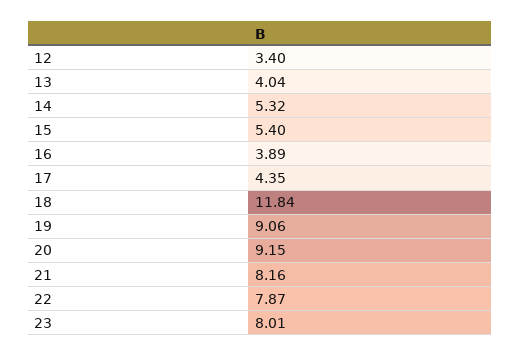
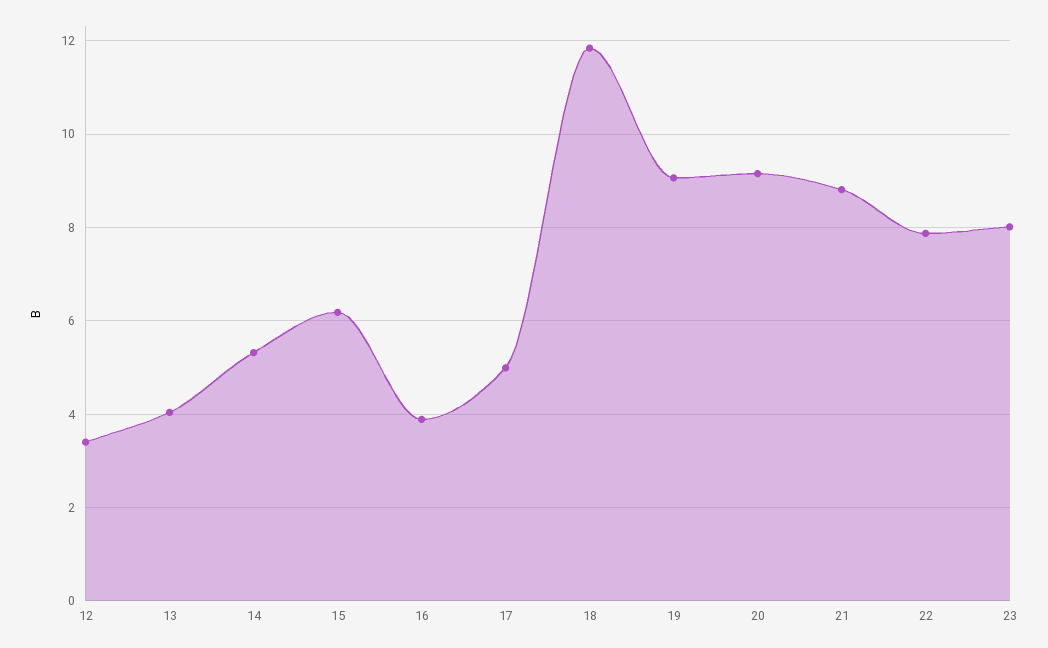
15: 5.4 -> 6.2
17: 4.35 -> 5
21: 8.16 -> 8.8

